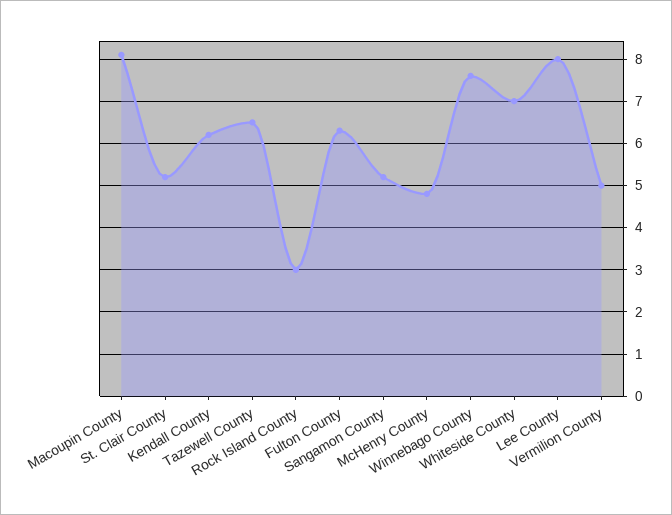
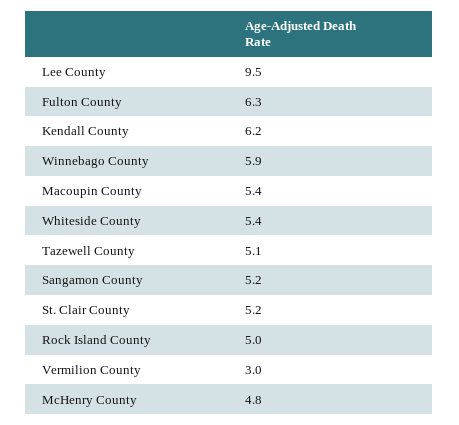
Macoupin County: 8 -> 5.4
Tazewell County: 6.5 -> 5.1
Rock Island County: 3 -> 5
Winnebago County: 7.5 -> 5.9
Whiteside County: 7 -> 5.4
Lee County: 8 -> 9.5
Vermilion County: 5 -> 3

